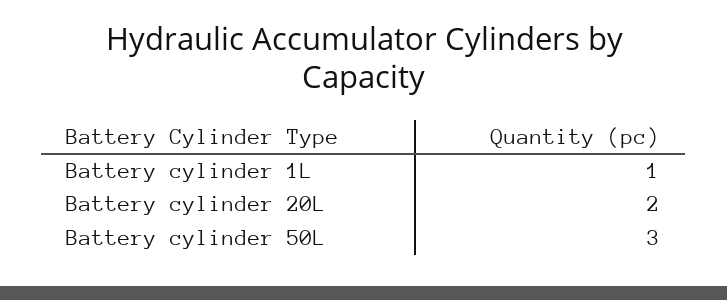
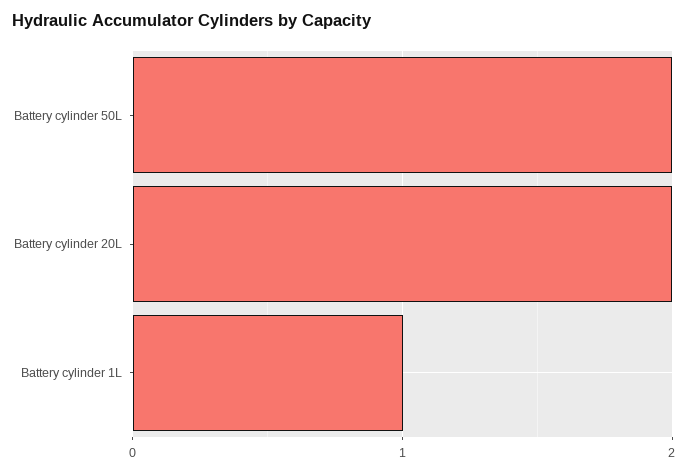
Battery cylinder 50L: 3 -> 2

